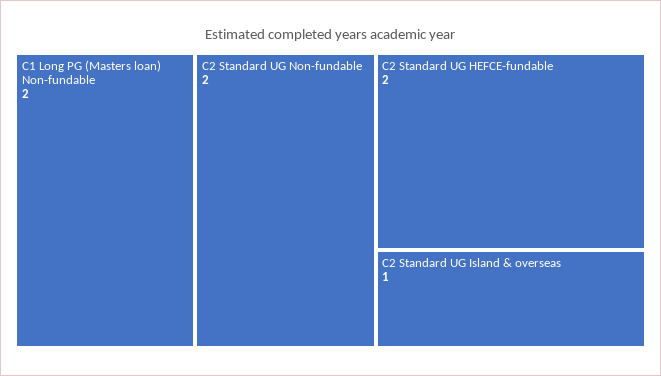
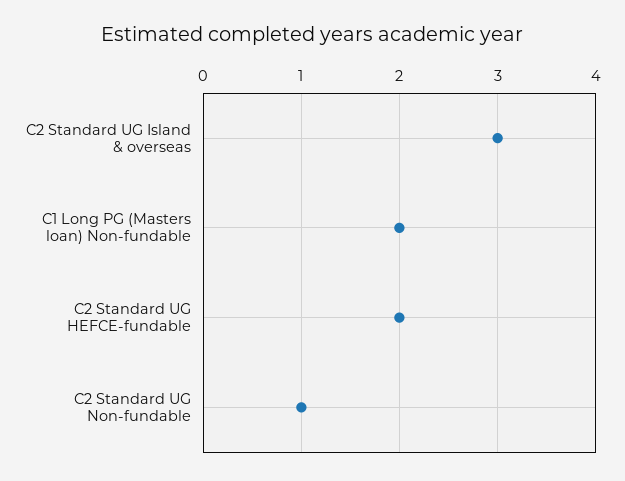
C2 Standard UG Non-fundable: 2 -> 1
C2 Standard UG Island & overseas: 1 -> 3

